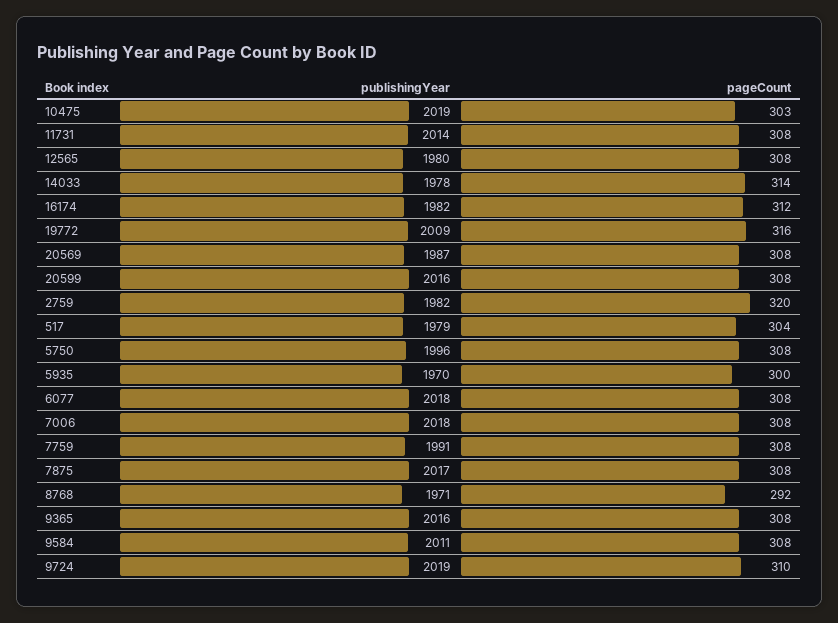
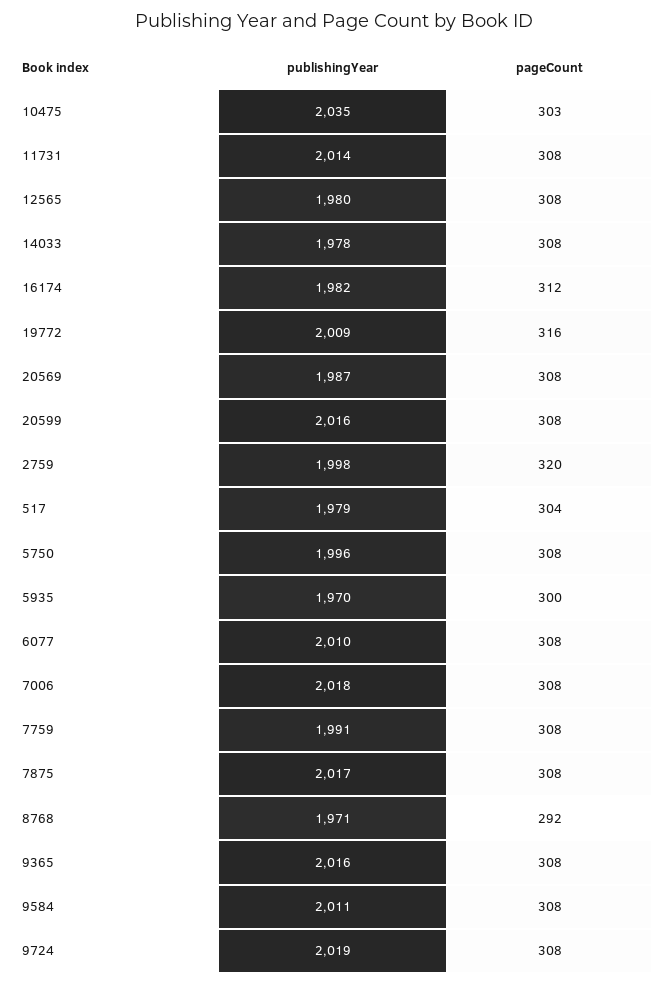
publishingYear, 10475: 2019 -> 2035
pageCount, 14033: 314 -> 308
publishingYear, 2759: 1982 -> 1998
publishingYear, 6077: 2018 -> 2010
pageCount, 9724: 310 -> 308

